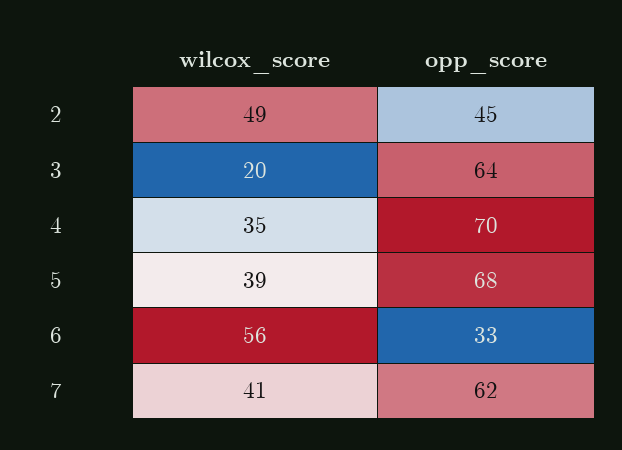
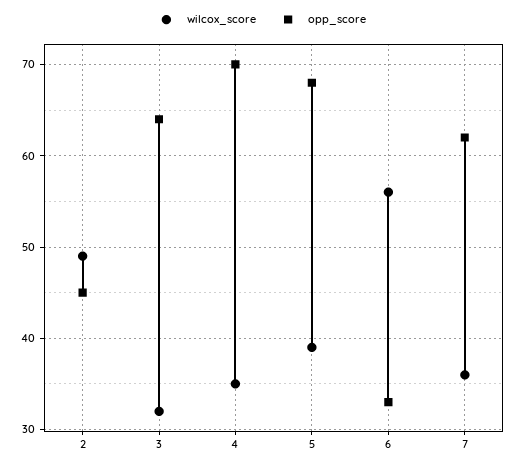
wilcox_score, 3: 20 -> 32
wilcox_score, 7: 41 -> 36

